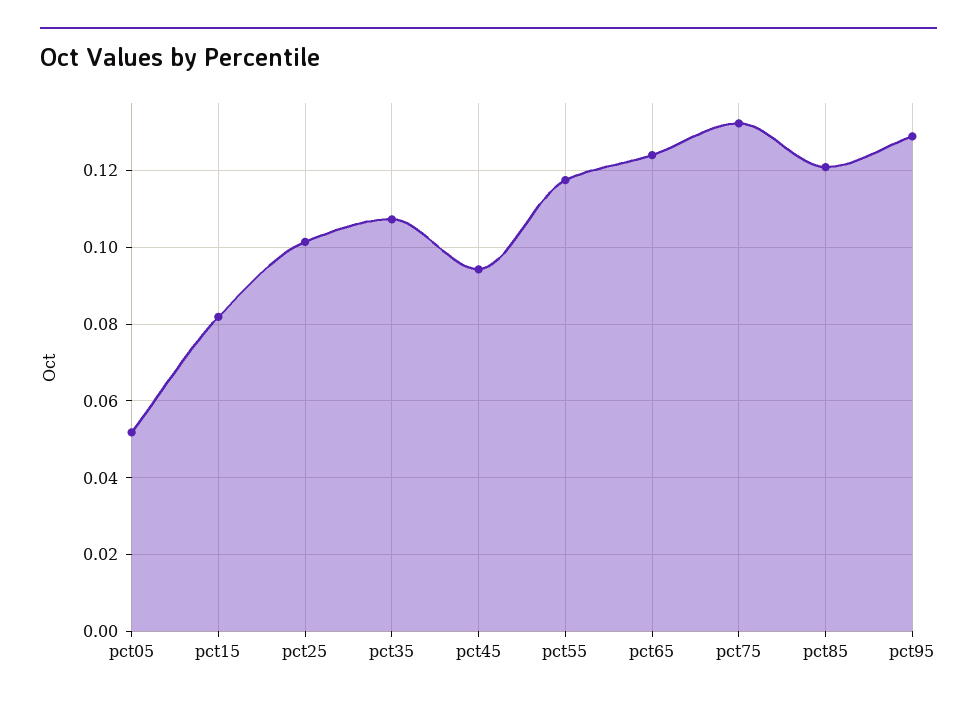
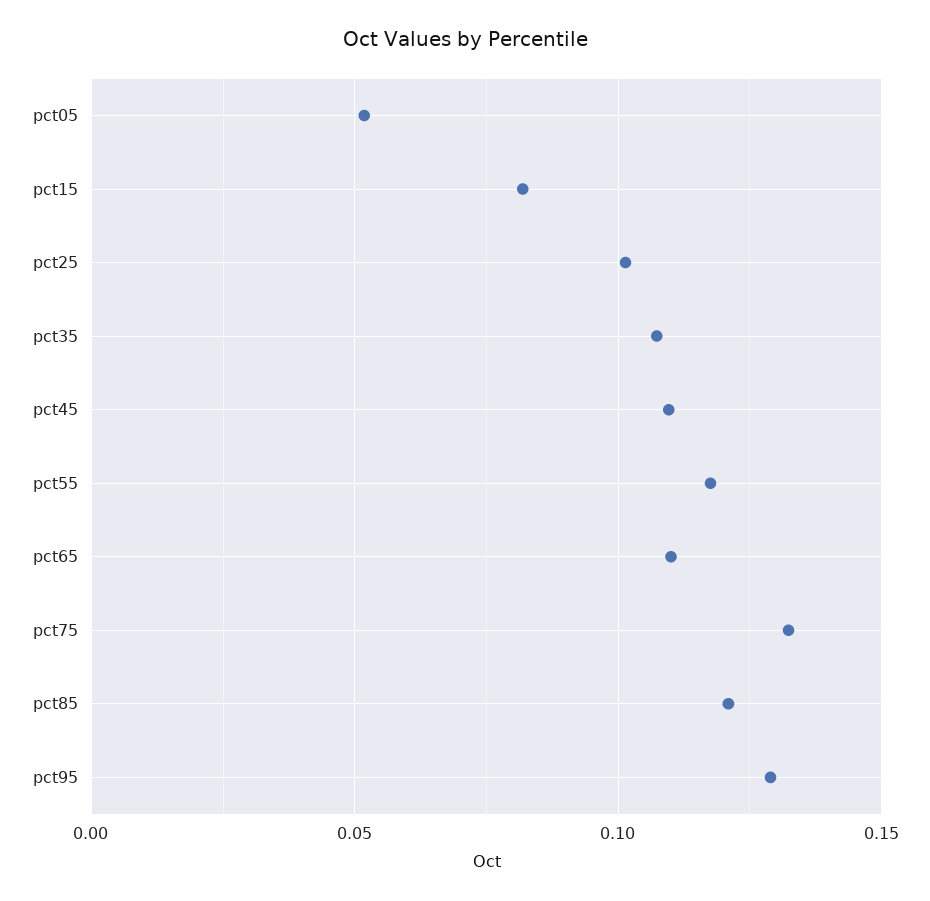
pct45: 0.094 -> 0.11
pct65: 0.124 -> 0.11

